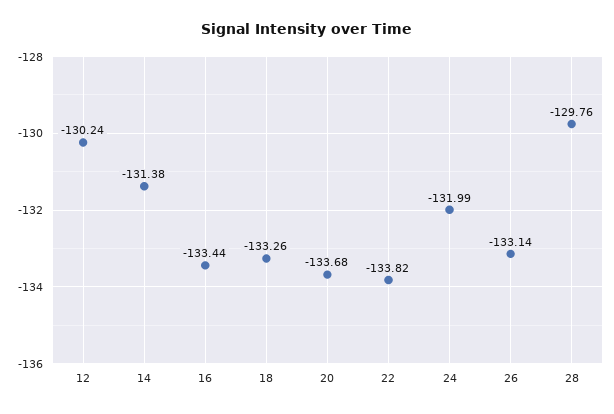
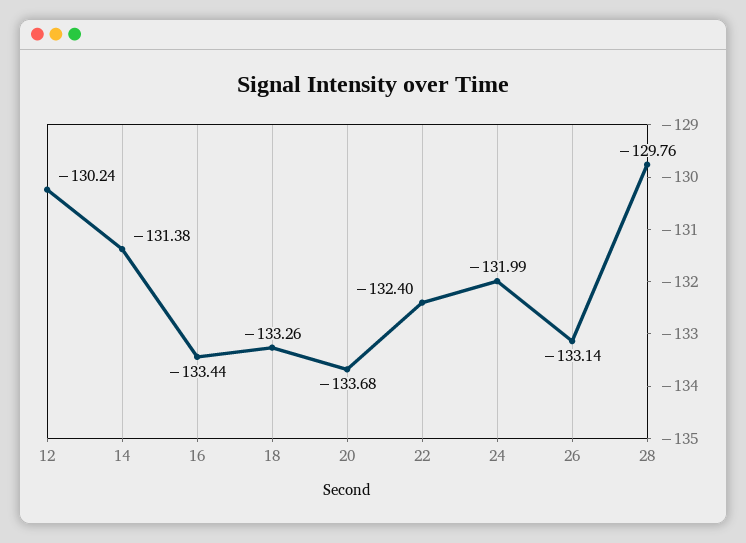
22: -133.82 -> -132.4

